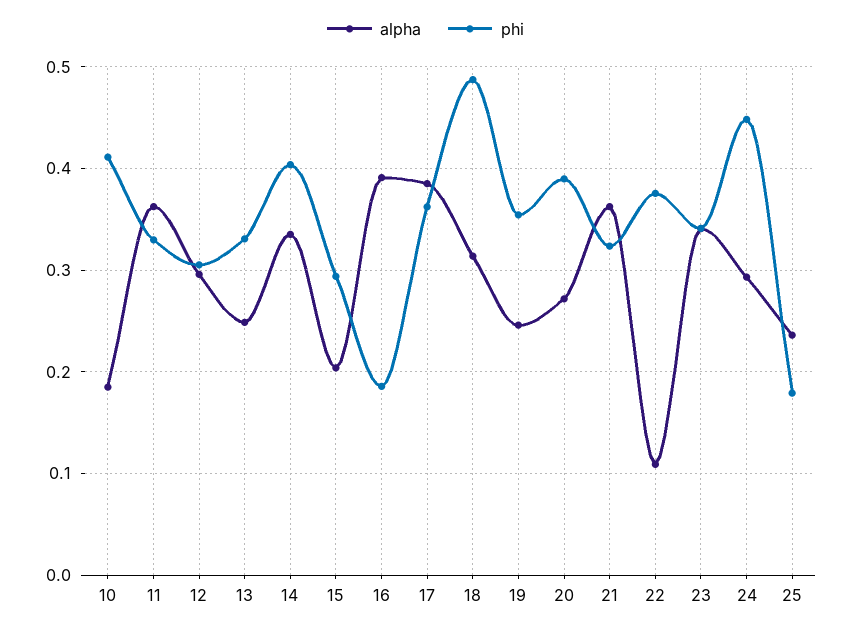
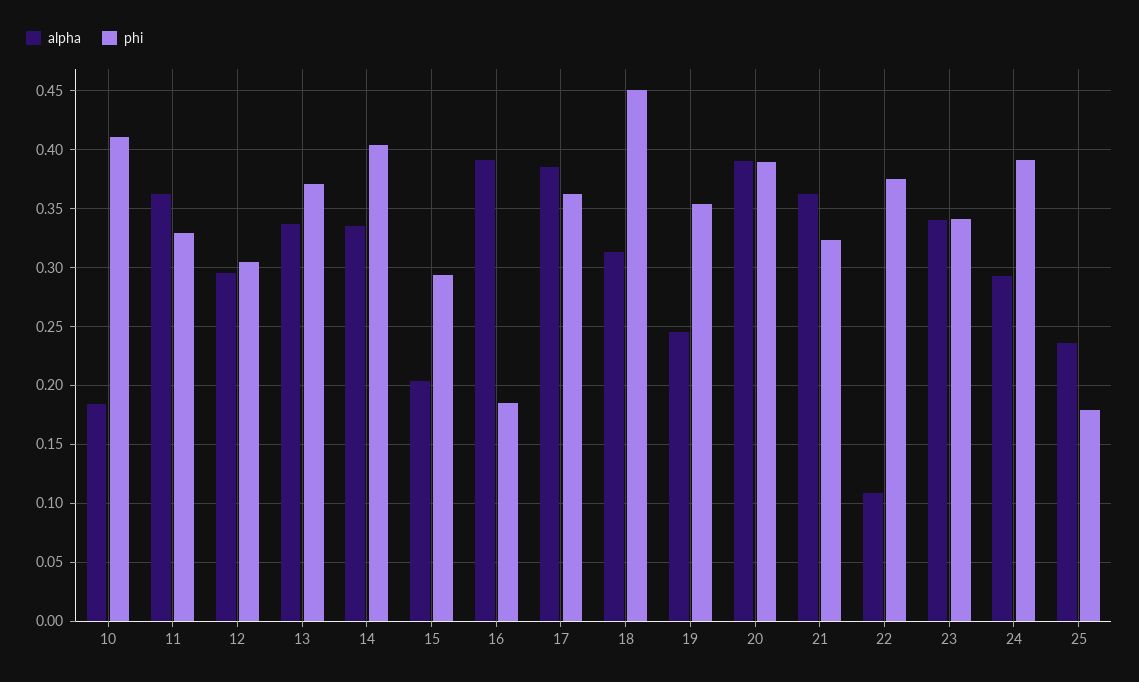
alpha, 13: 0.25 -> 0.34
phi, 13: 0.33 -> 0.37
phi, 18: 0.49 -> 0.45
alpha, 20: 0.27 -> 0.39
phi, 24: 0.45 -> 0.39

